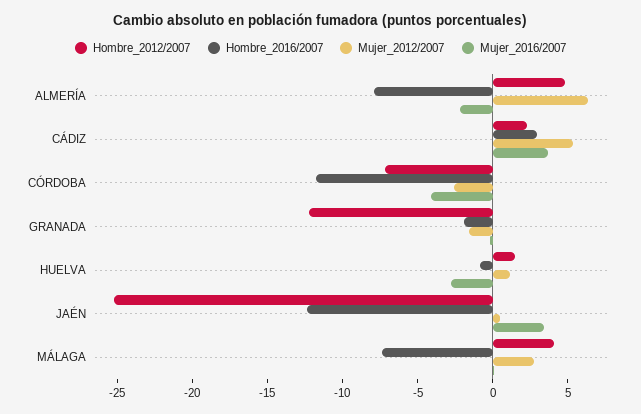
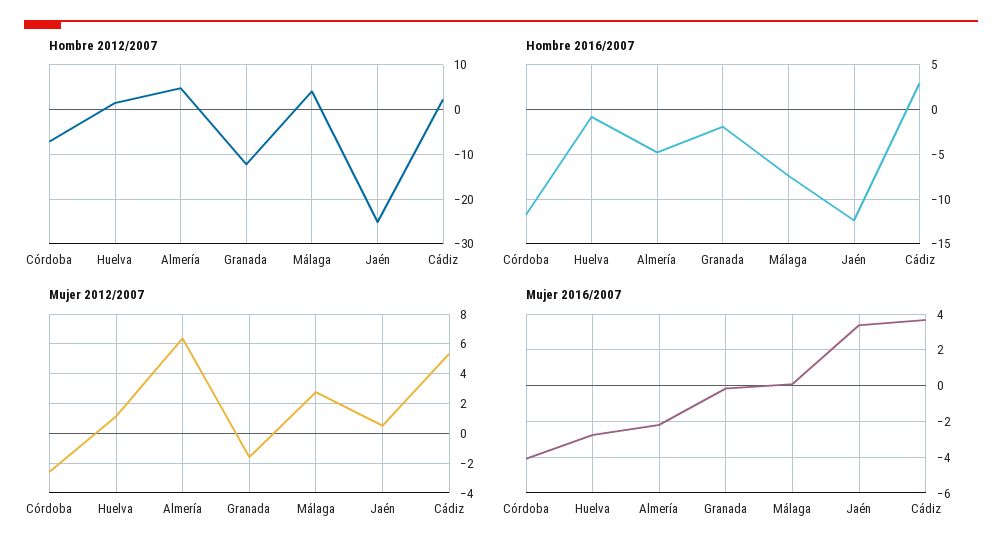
Hombre_2016/2007, ALMERÍA: -8 -> -5

